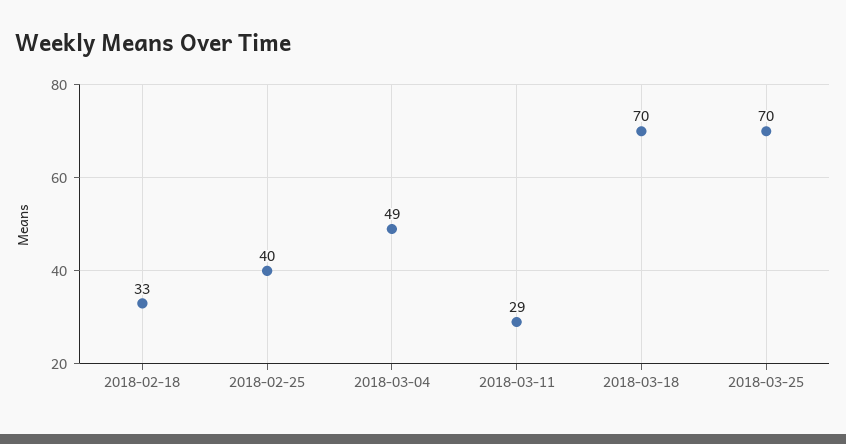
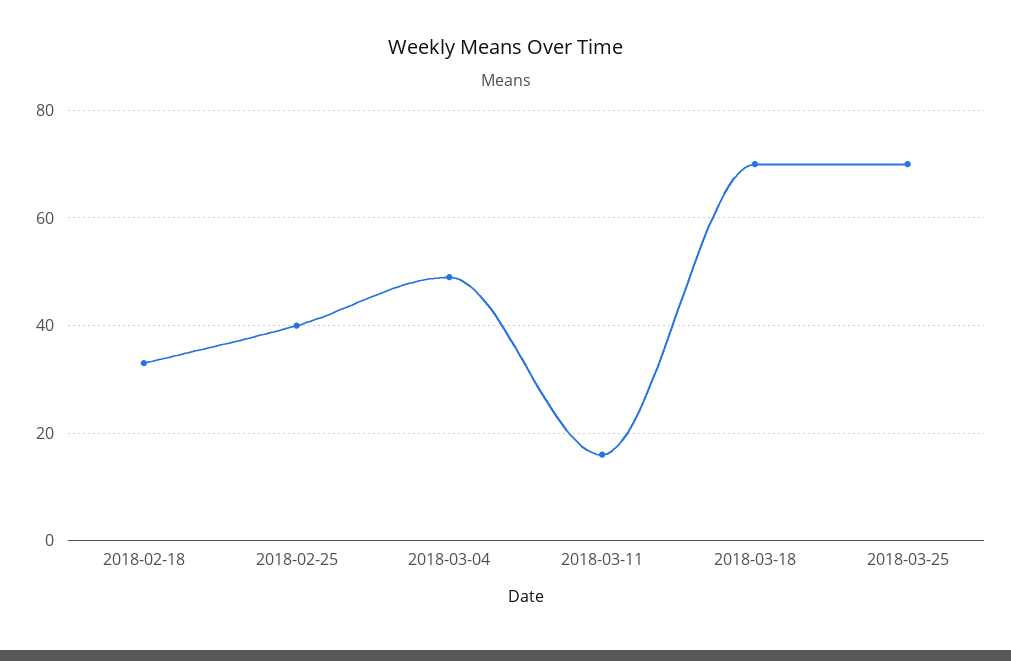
2018-03-11: 29 -> 15

